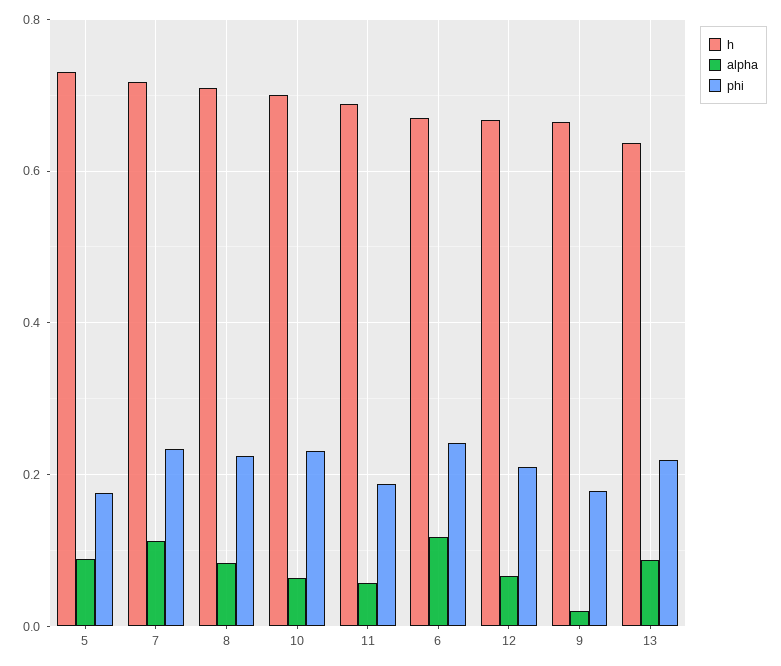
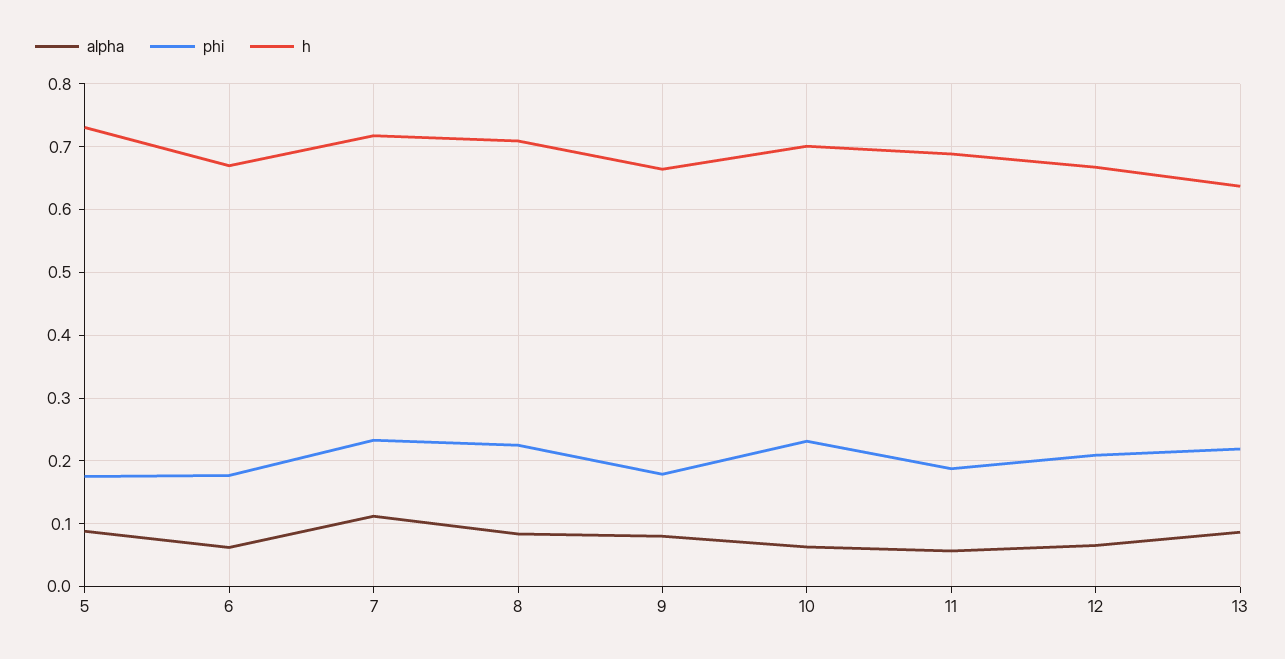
alpha, 6: 0.12 -> 0.06
phi, 6: 0.24 -> 0.18
alpha, 9: 0.02 -> 0.08

